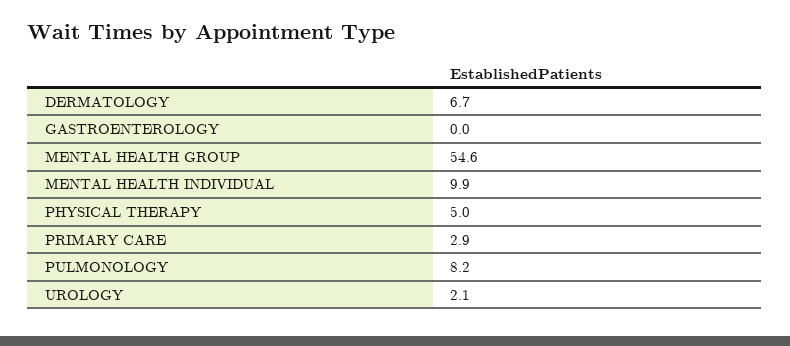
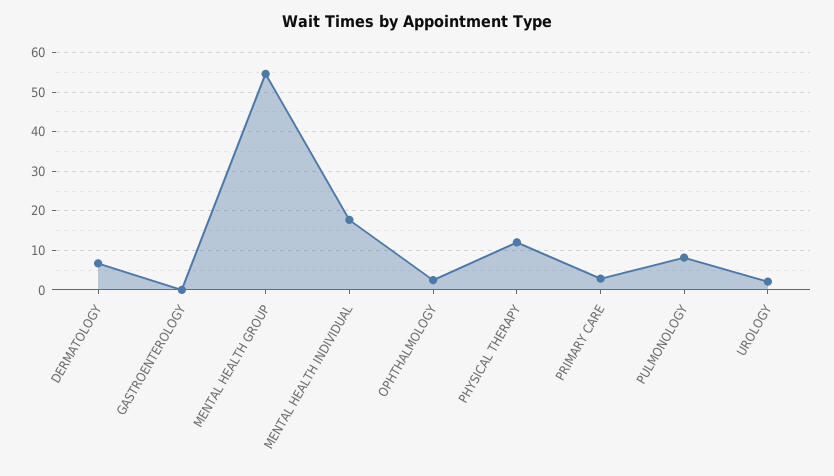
MENTAL HEALTH INDIVIDUAL: 9.9 -> 18
PHYSICAL THERAPY: 5 -> 12
OPHTHALMOLOGY: none -> 2

